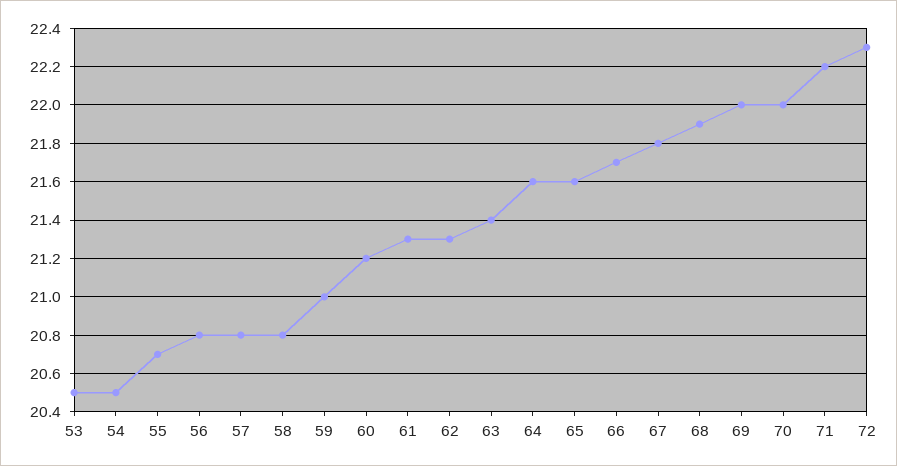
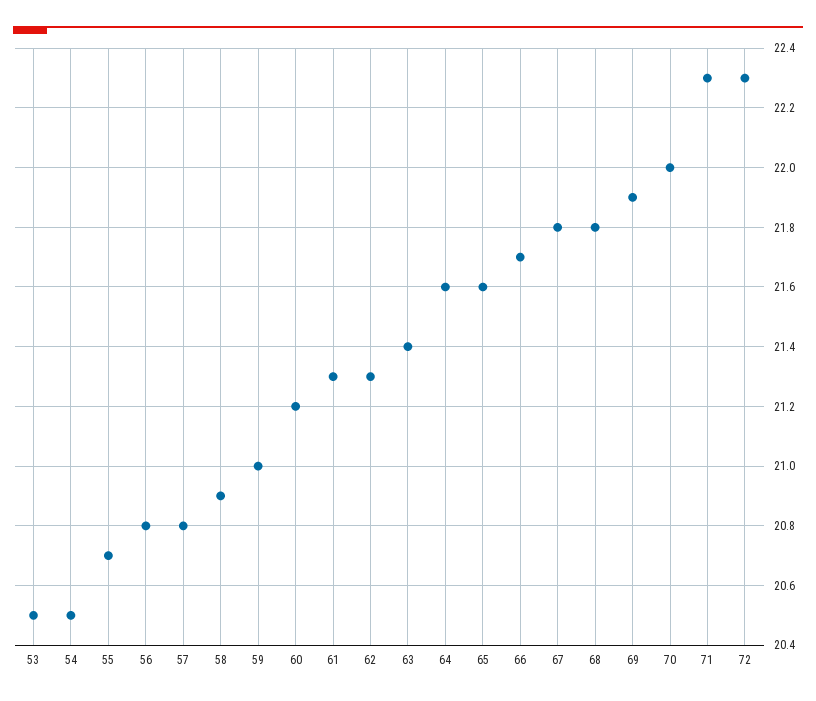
58: 20.8 -> 20.9
68: 21.9 -> 21.8
69: 22 -> 21.9
71: 22.2 -> 22.3

